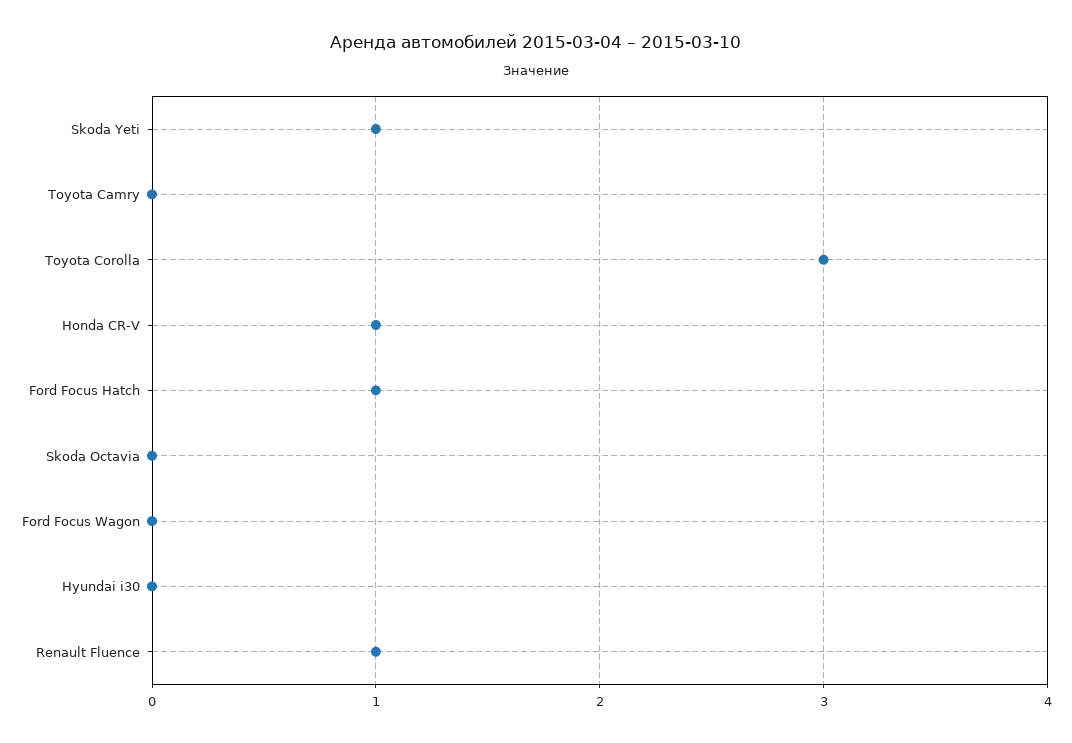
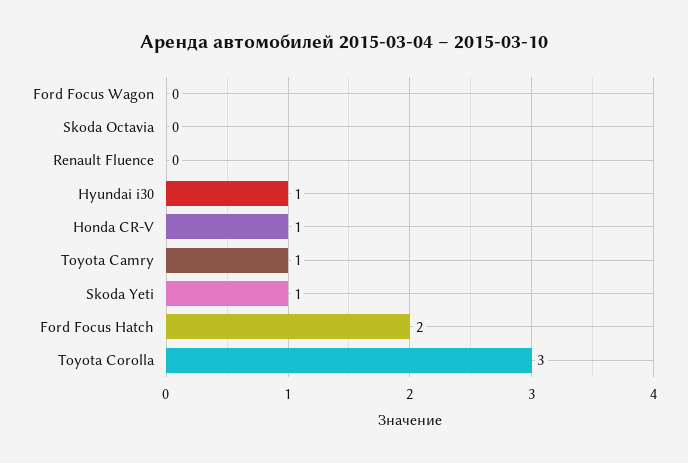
Toyota Camry: 0 -> 1
Ford Focus Hatch: 1 -> 2
Hyundai i30: 0 -> 1
Renault Fluence: 1 -> 0

